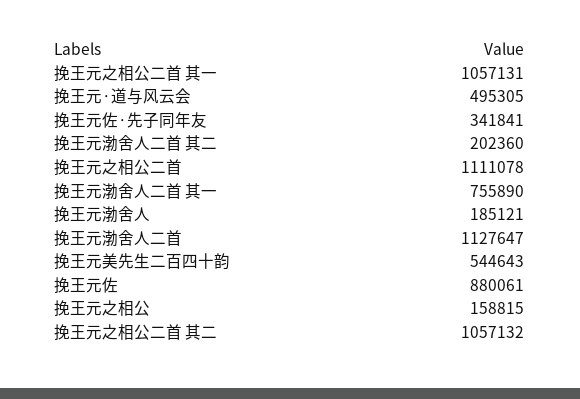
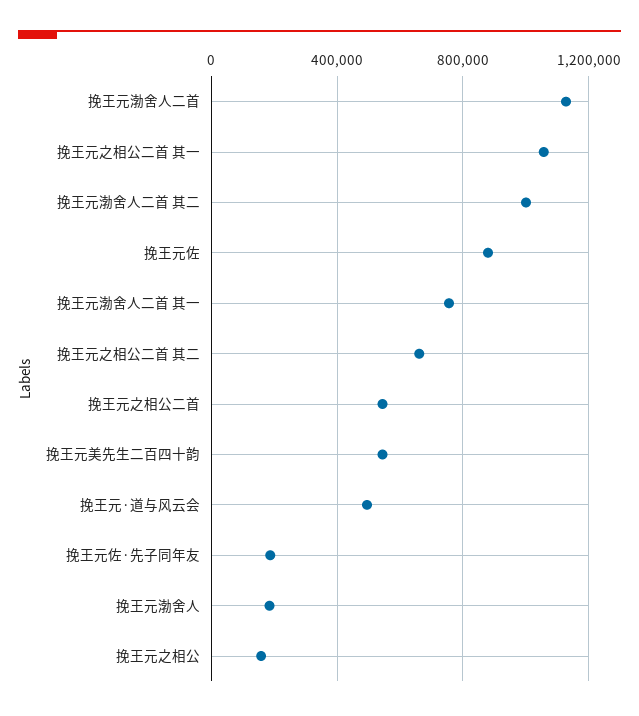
挽王元佐·先子同年友: 341841 -> 200000
挽王元渤舍人二首 其二: 202360 -> 1000000
挽王元之相公二首: 1111078 -> 550000
挽王元之相公二首 其二: 1057132 -> 650000

